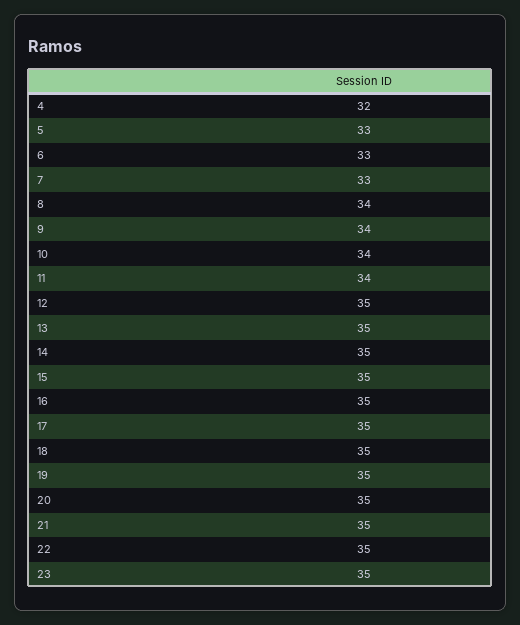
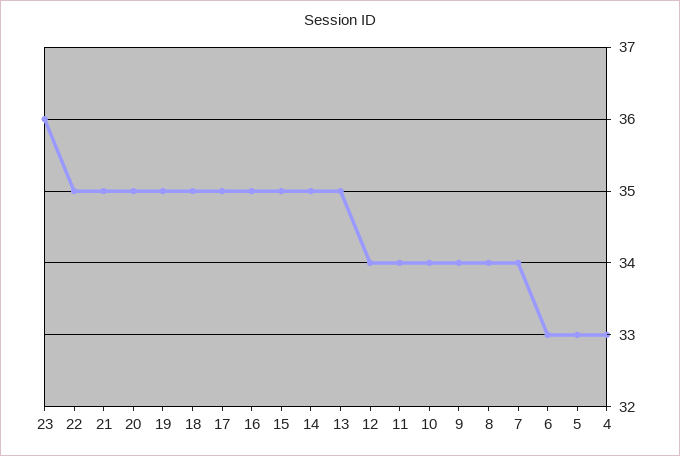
4: 32 -> 33
7: 33 -> 34
12: 35 -> 34
23: 35 -> 36

